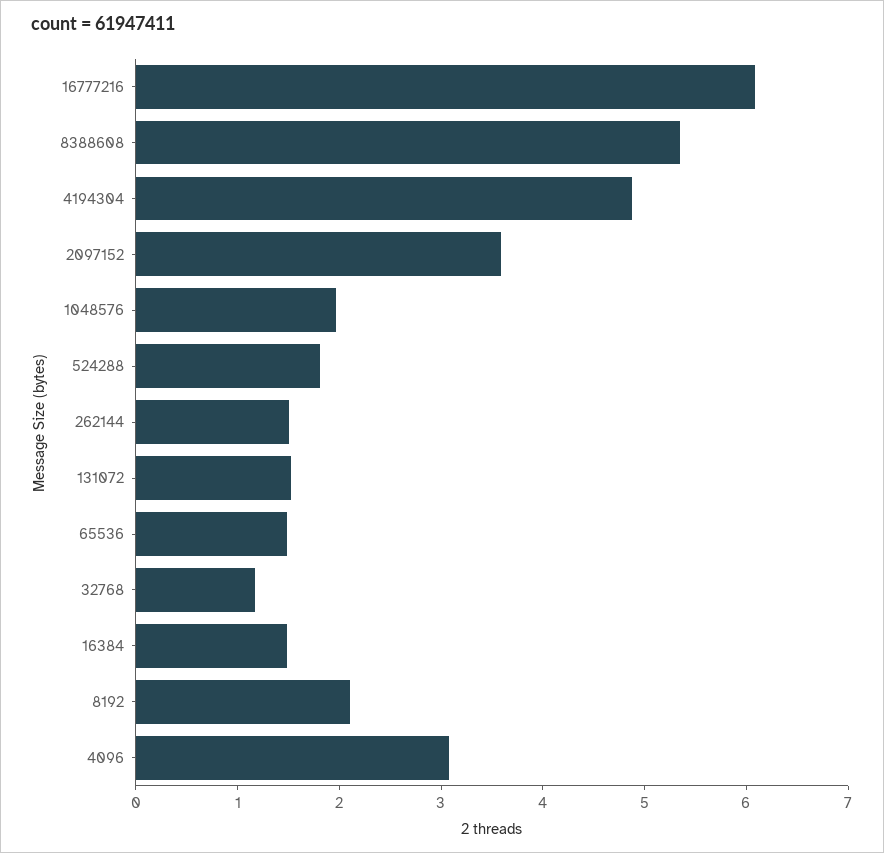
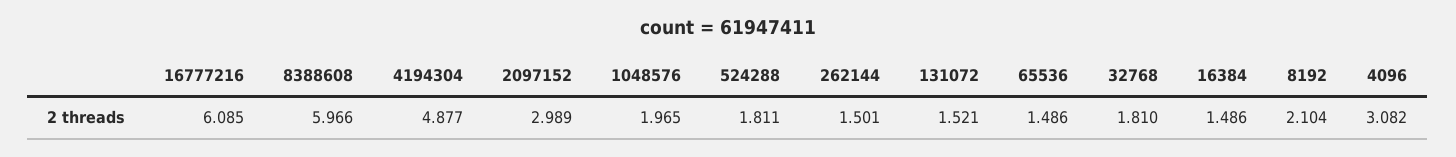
8388608: 5.4 -> 5.966
2097152: 3.6 -> 2.989
32768: 1.2 -> 1.81

